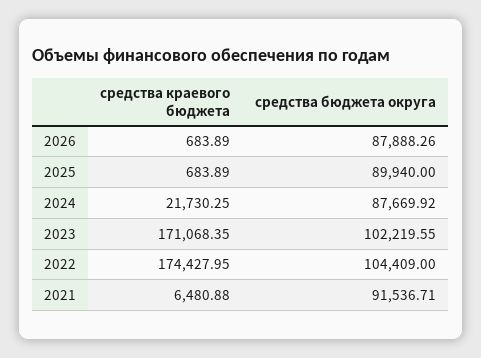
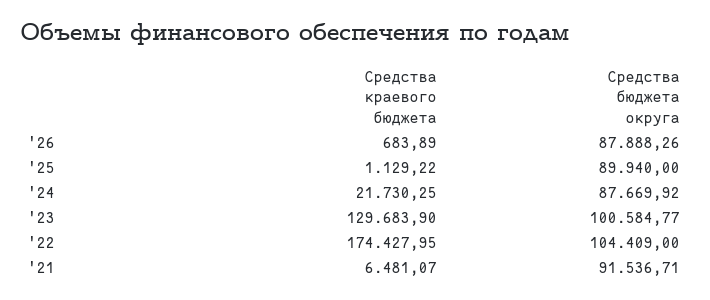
средства краевого бюджета, 2025: 683.89 -> 1129.22
средства краевого бюджета, 2023: 171068.35 -> 129683.9
средства бюджета округа, 2023: 102219.55 -> 100584.77
средства краевого бюджета, 2021: 6480.88 -> 6481.07

